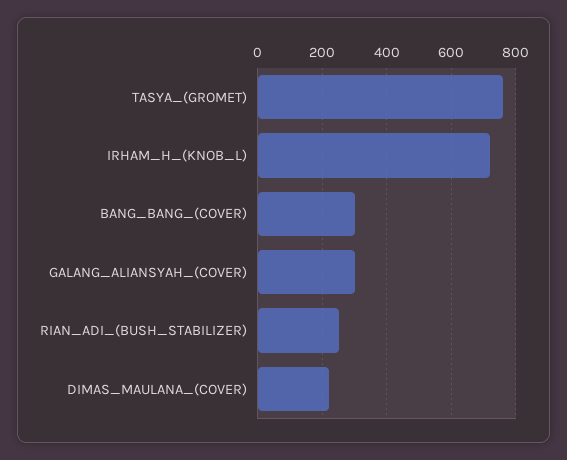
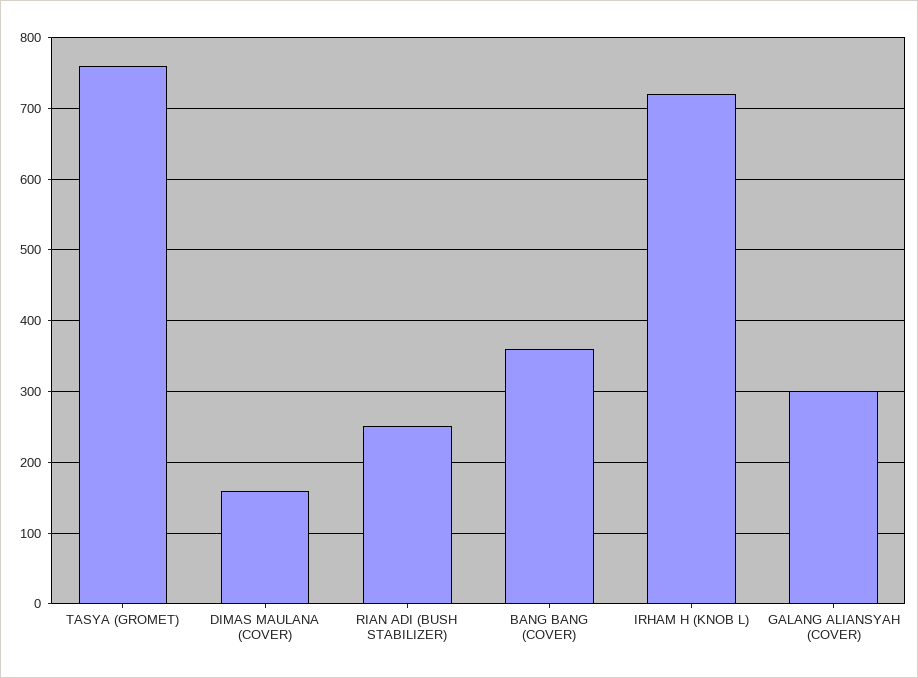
BANG_BANG_(COVER): 300 -> 360
DIMAS_MAULANA_(COVER): 220 -> 160

